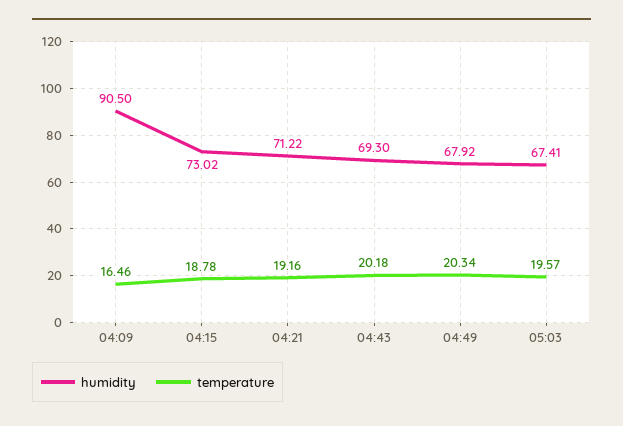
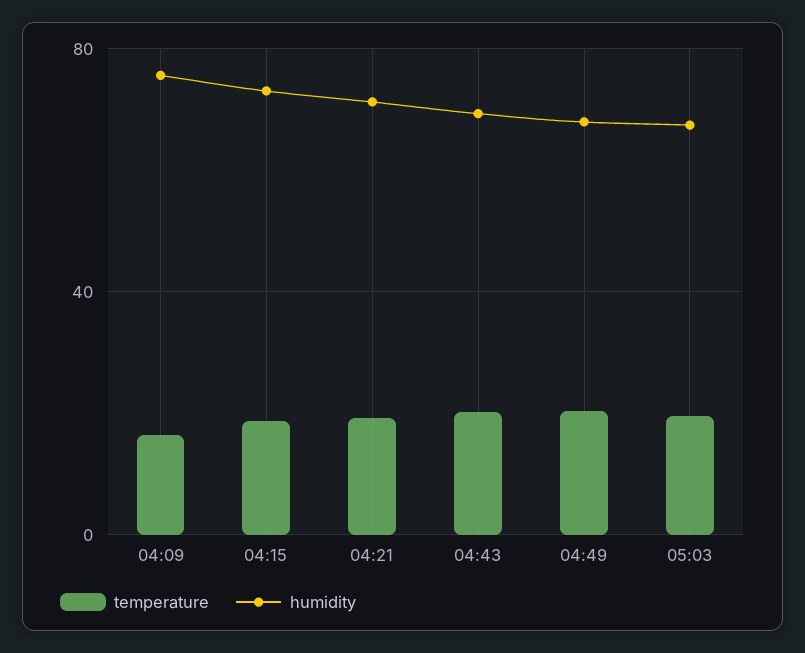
humidity, 04:09: 90.5 -> 75

